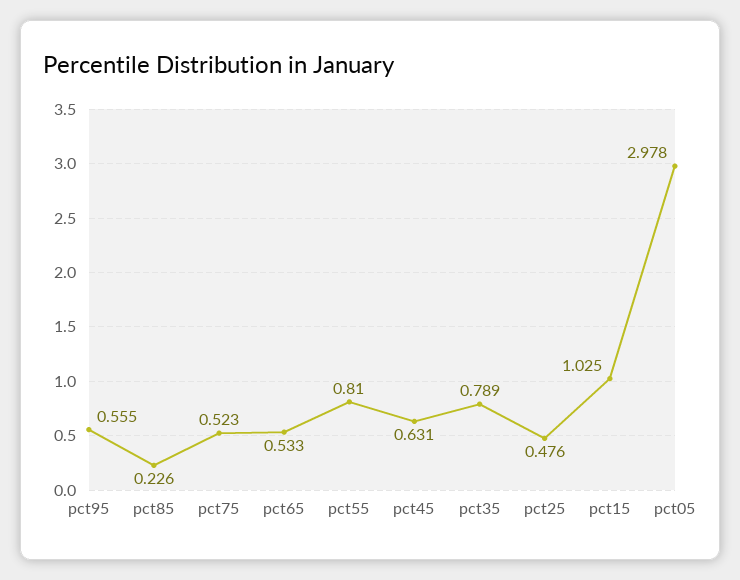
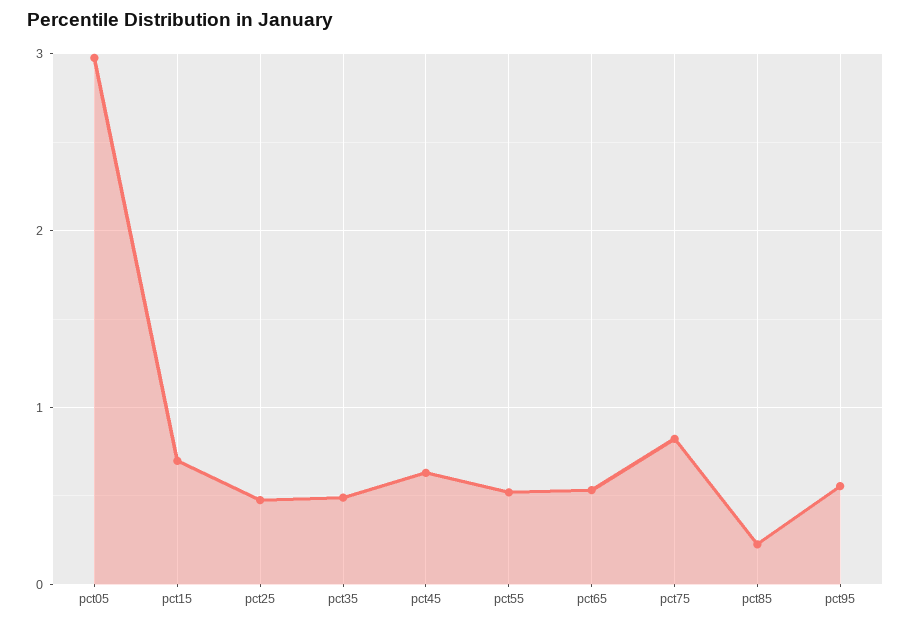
pct75: 0.523 -> 0.8
pct55: 0.81 -> 0.5
pct35: 0.789 -> 0.5
pct15: 1.025 -> 0.7

